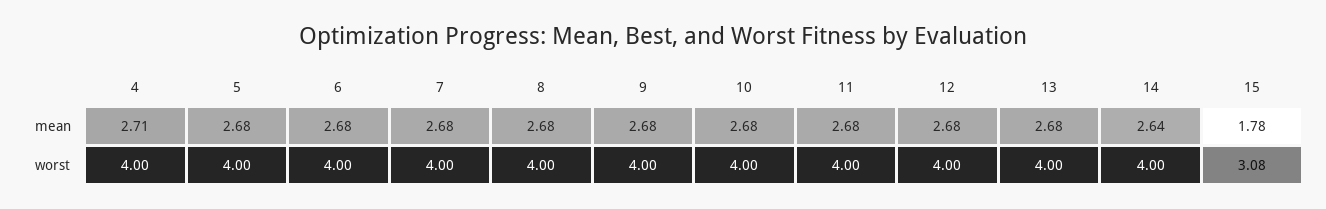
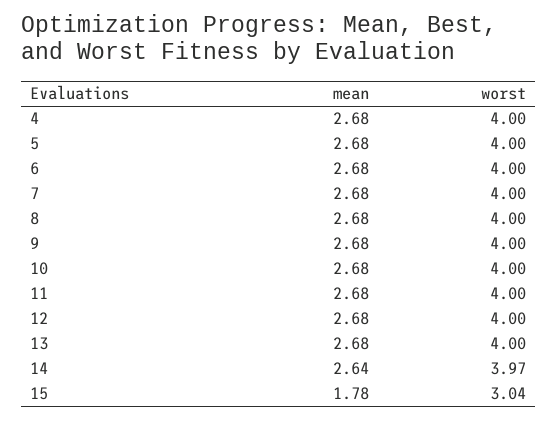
4, mean: 2.71 -> 2.68
14, worst: 4 -> 3.97
15, worst: 3.08 -> 3.04

